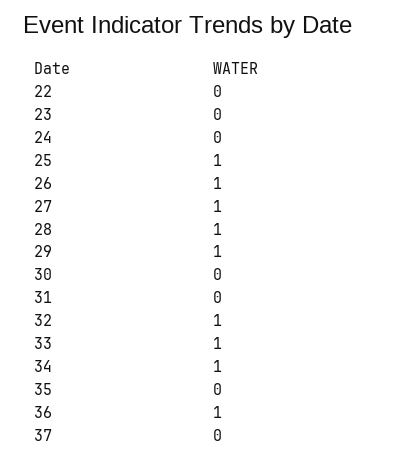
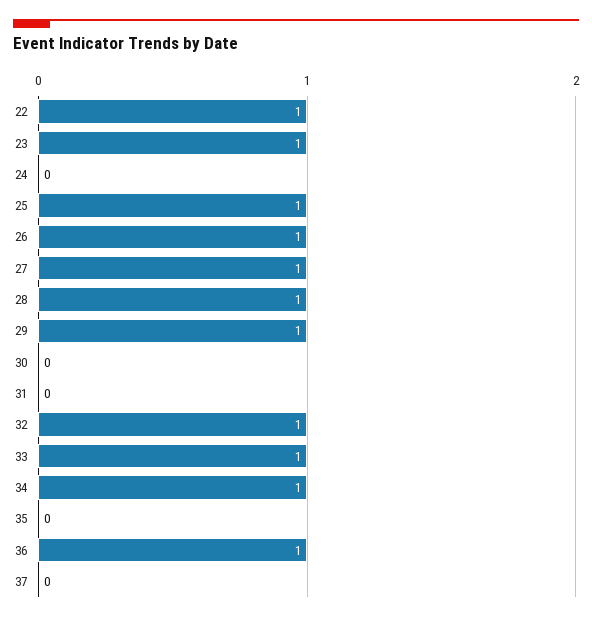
22: 0 -> 1
23: 0 -> 1

